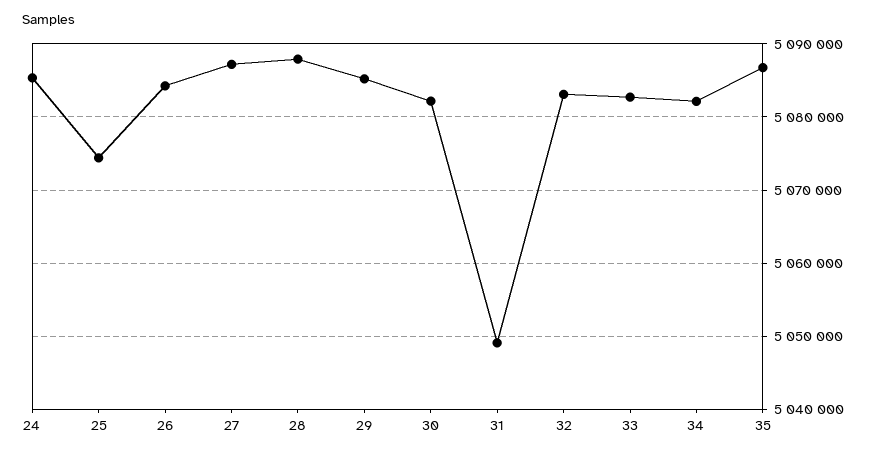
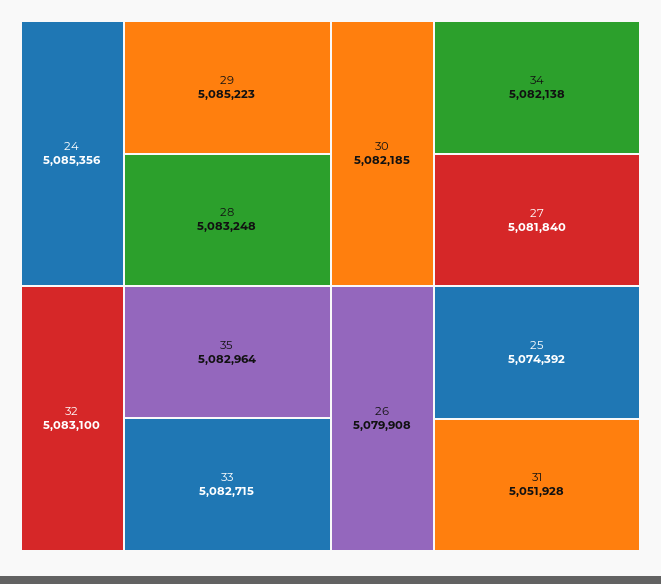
26: 5084000 -> 5079908
27: 5087000 -> 5081840
28: 5088000 -> 5083248
31: 5049000 -> 5051928
35: 5087000 -> 5082964

